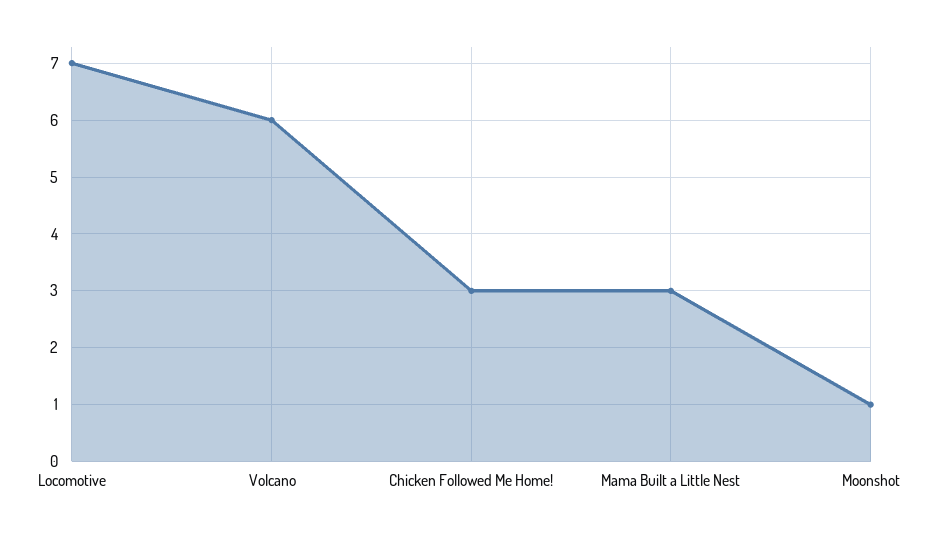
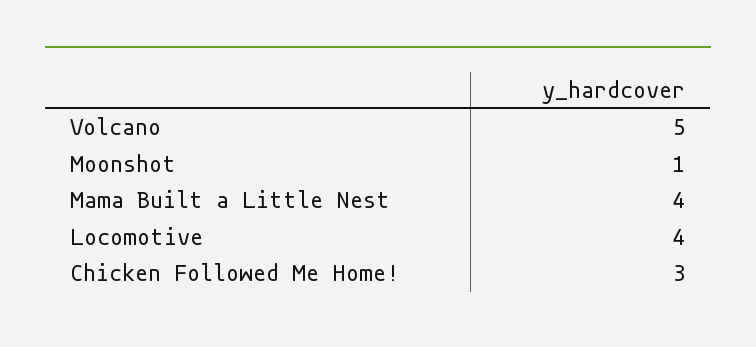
Locomotive: 7 -> 4
Volcano: 6 -> 5
Mama Built a Little Nest: 3 -> 4

